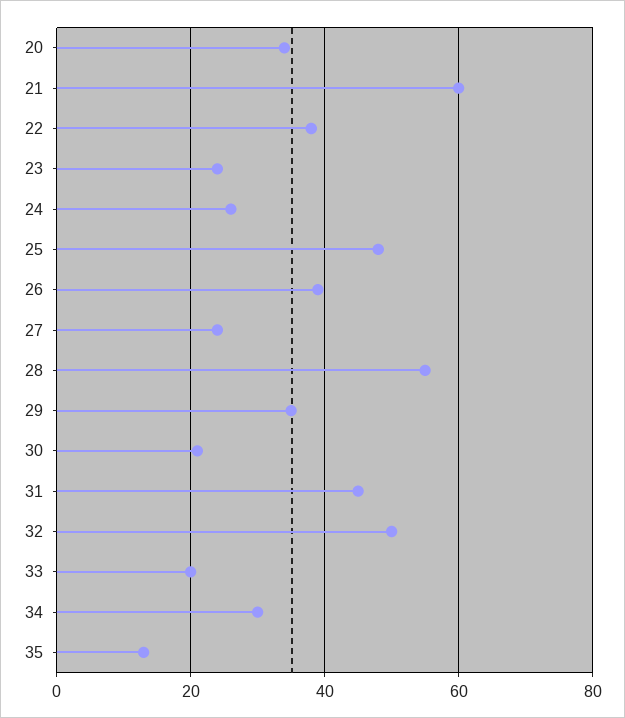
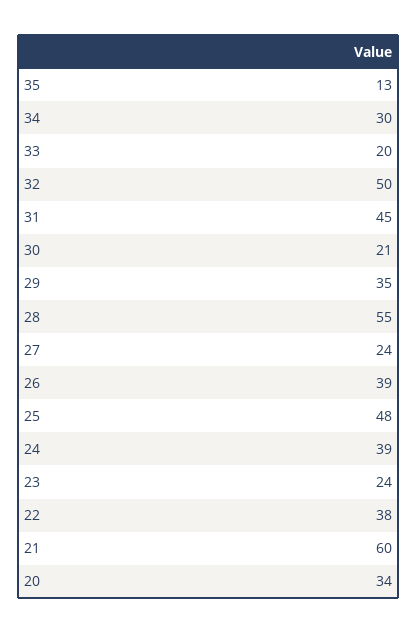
24: 25 -> 39

